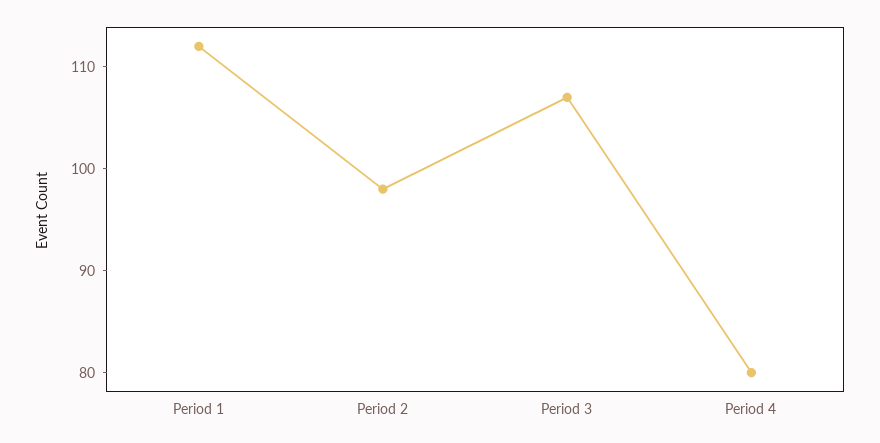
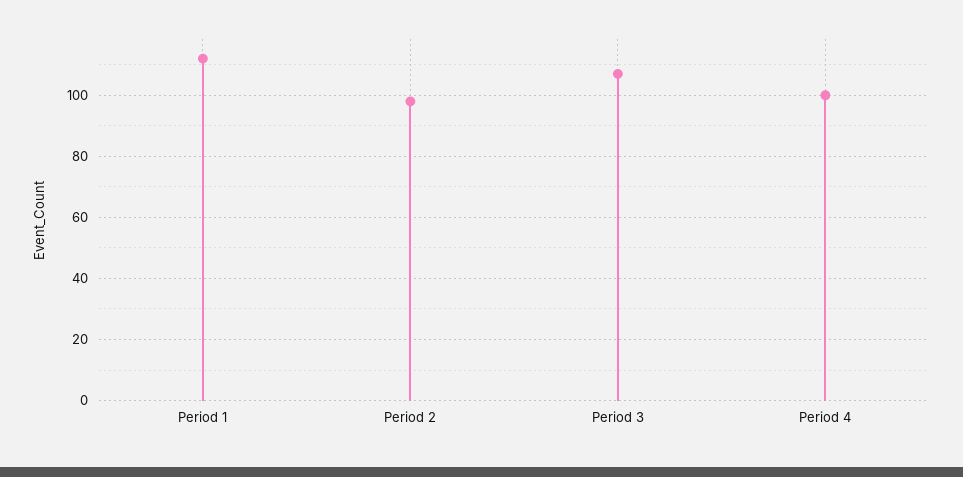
Period 4: 80 -> 100

